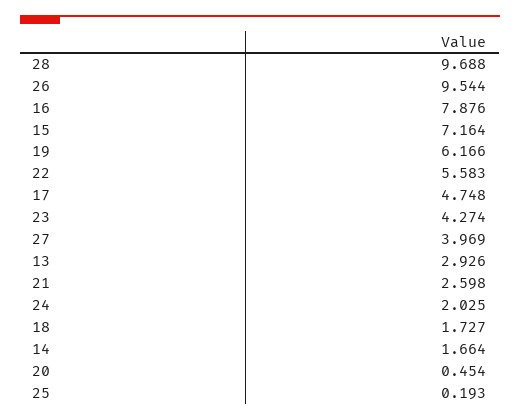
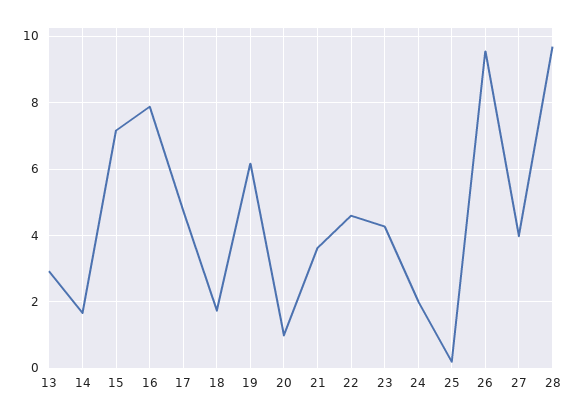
22: 5.583 -> 4.6
21: 2.598 -> 3.6
20: 0.454 -> 1

